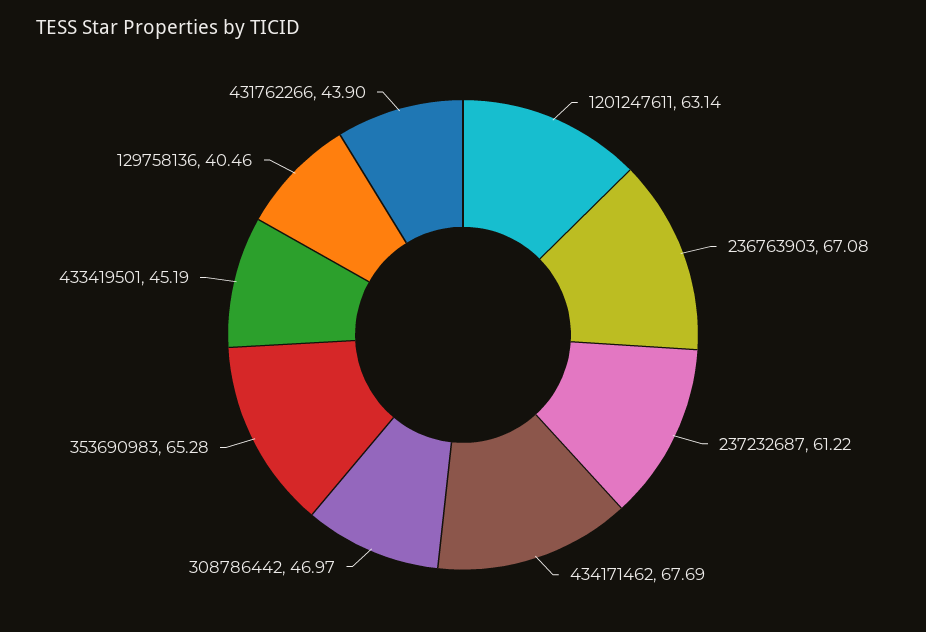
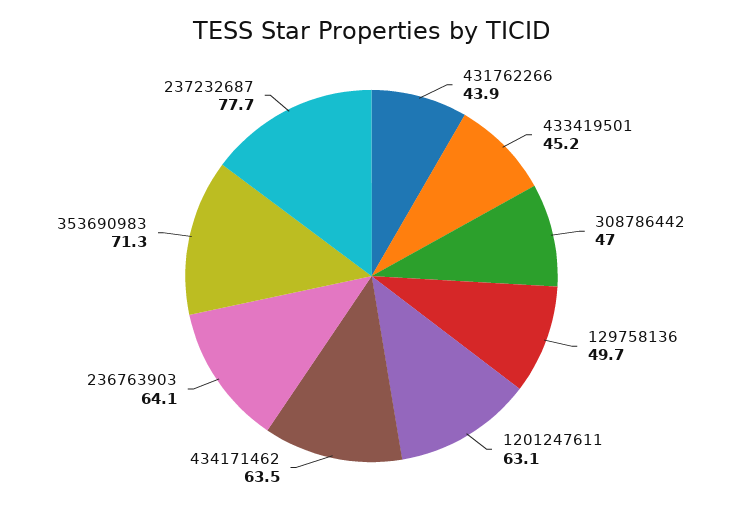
236763903: 67.08 -> 64.1
237232687: 61.22 -> 77.7
434171462: 67.69 -> 63.5
353690983: 65.28 -> 71.3
129758136: 40.46 -> 49.7

